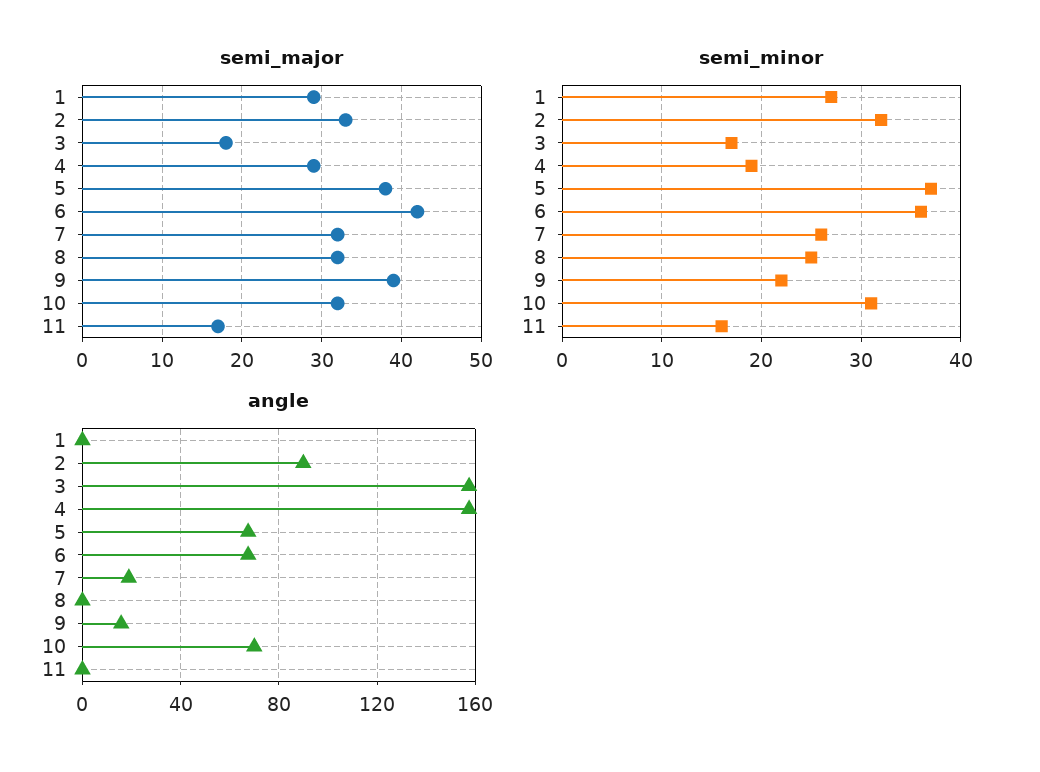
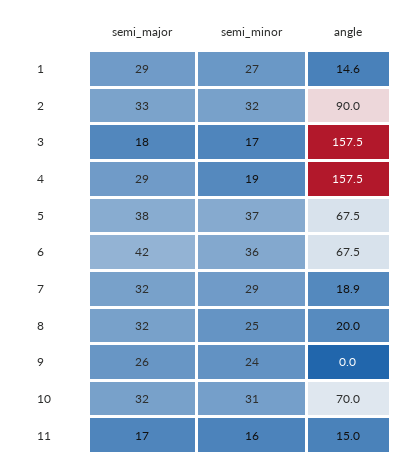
semi_major, 9: 39 -> 26
semi_minor, 7: 26 -> 29
semi_minor, 9: 22 -> 24
angle, 1: 0 -> 14.6
angle, 8: 0 -> 20
angle, 9: 15 -> 0
angle, 11: 0 -> 15

